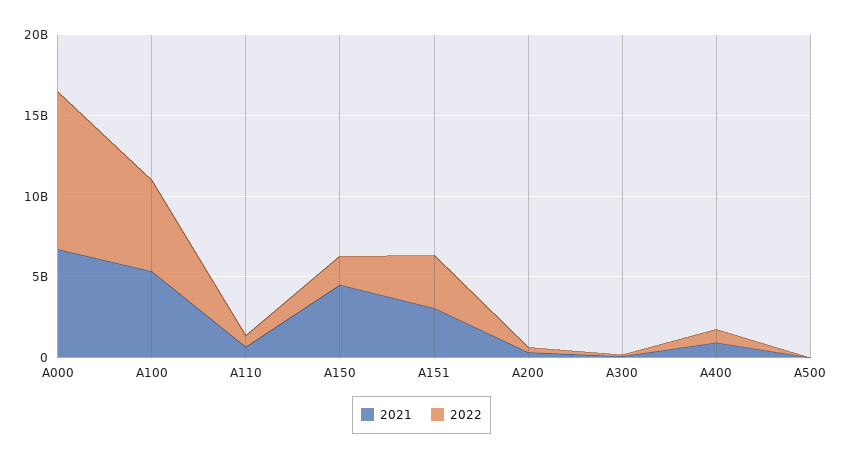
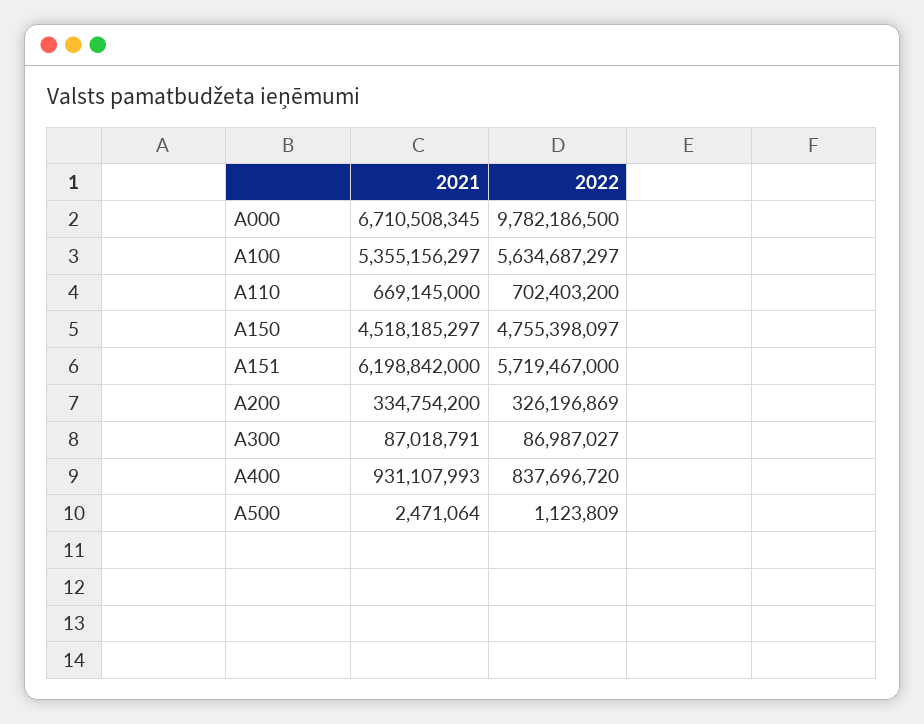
2022, A150: 2000000000 -> 4755398097
2021, A151: 3000000000 -> 6198842000
2022, A151: 3000000000 -> 5719467000

